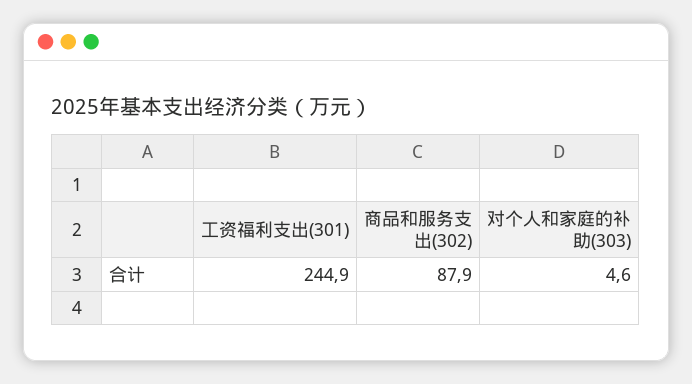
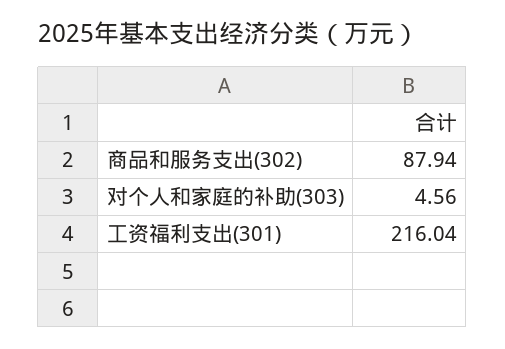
工资福利支出(301): 244.9 -> 216.04

